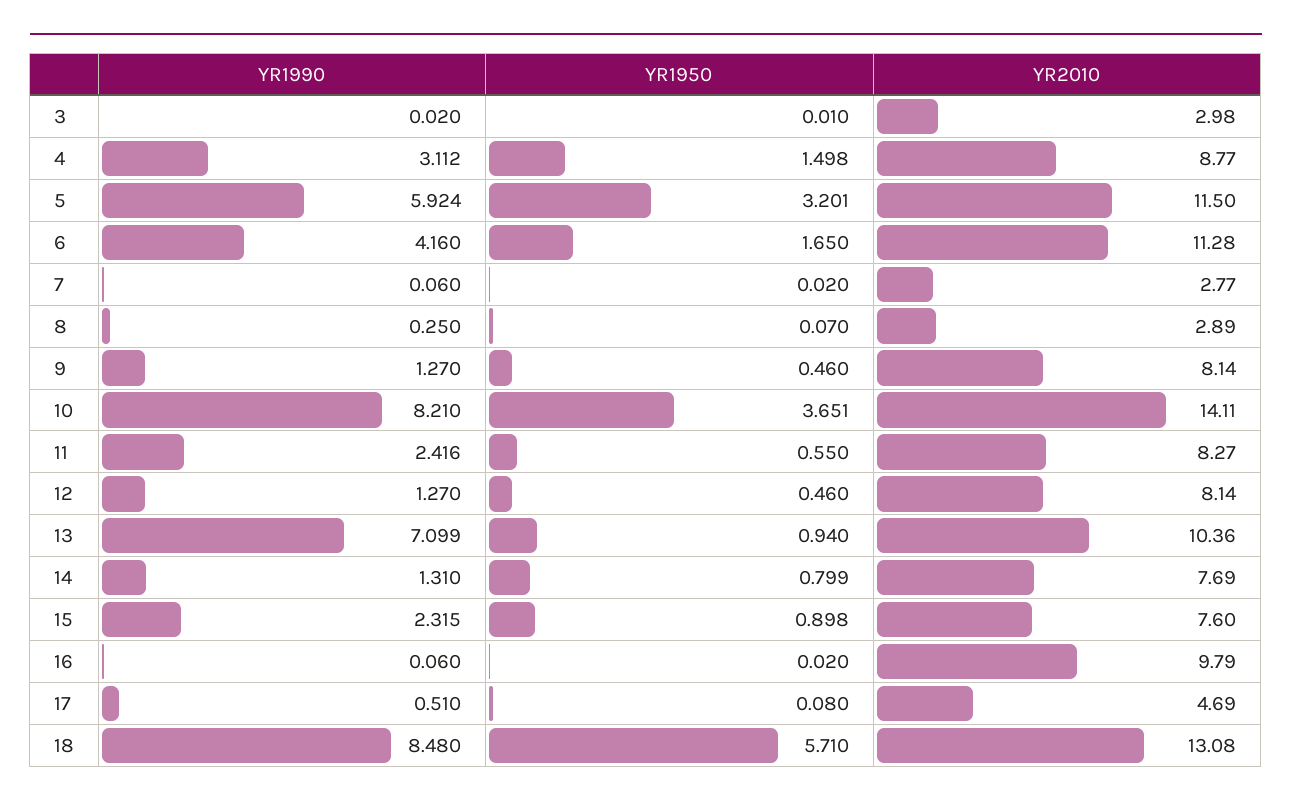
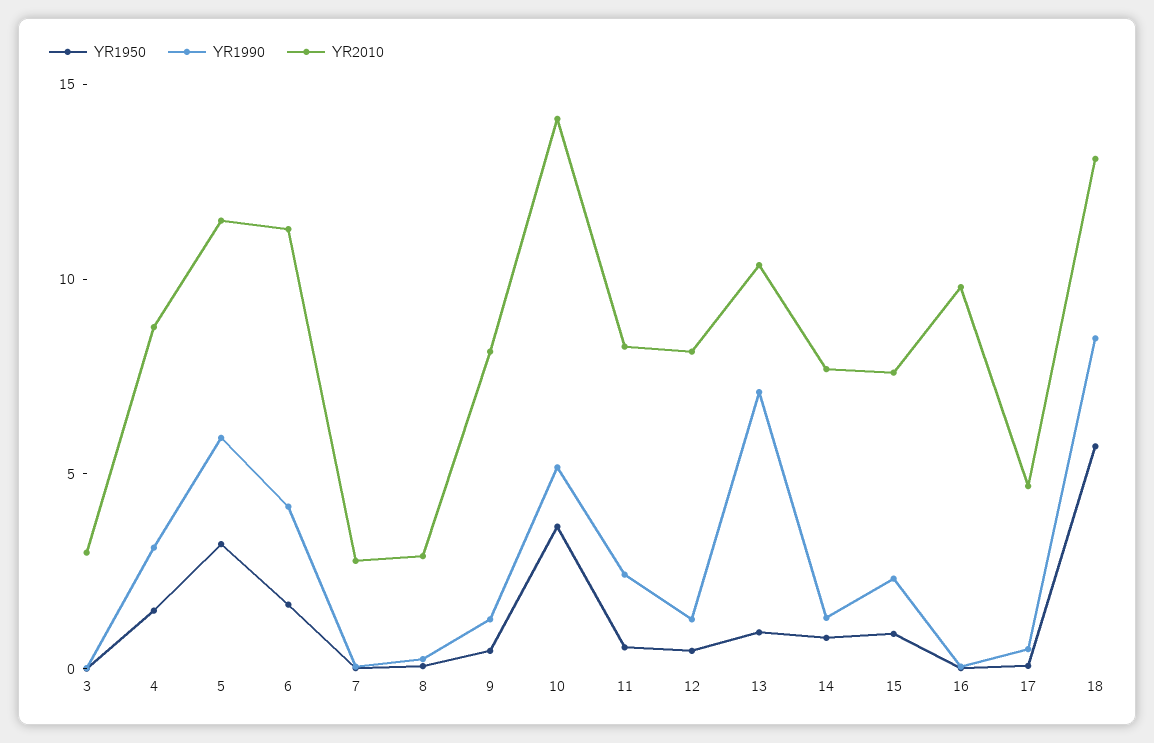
YR1990, 10: 8.21 -> 5

